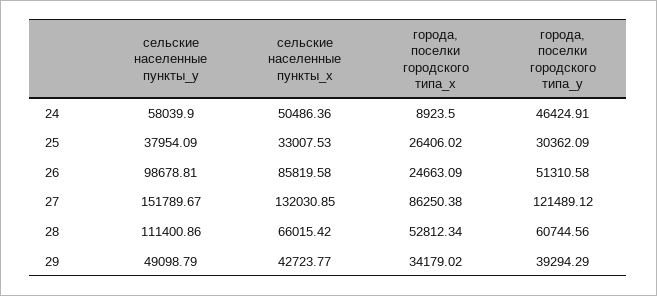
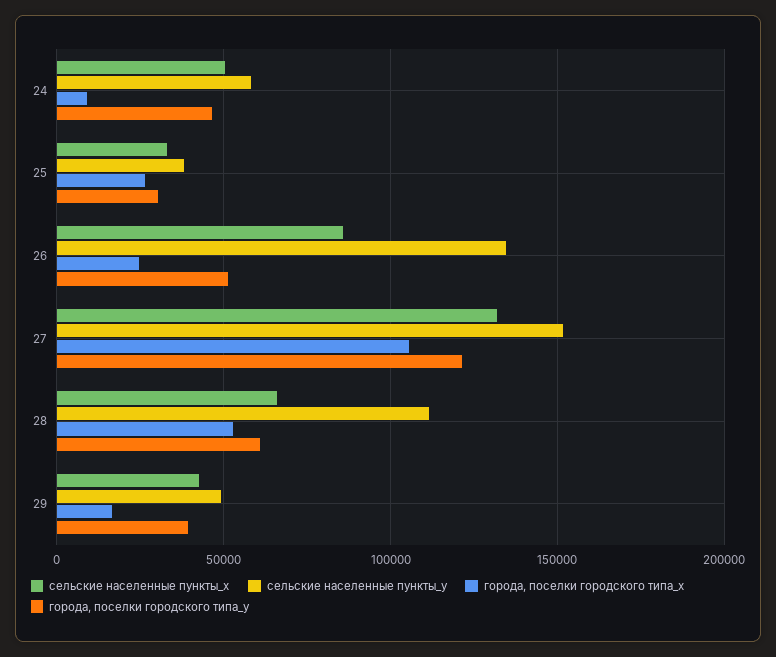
сельские населенные пункты_y, 26: 98678.81 -> 135000
города, поселки городского типа_x, 27: 86250.38 -> 105000
города, поселки городского типа_x, 29: 34179.02 -> 15000

